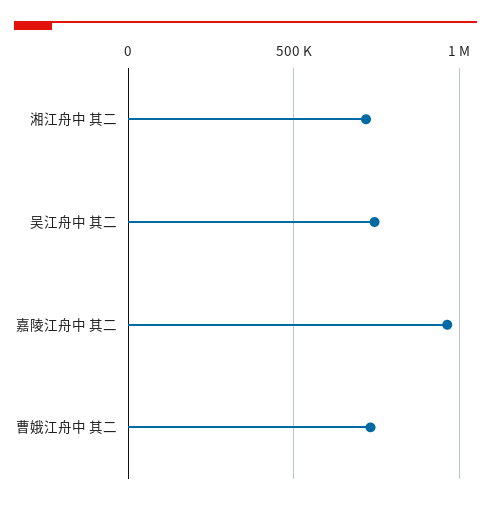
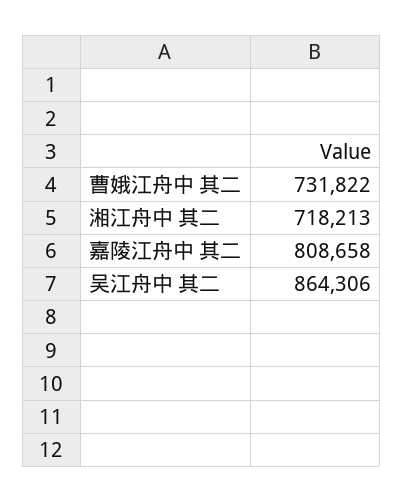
吴江舟中 其二: 750000 -> 864306
嘉陵江舟中 其二: 950000 -> 808658

